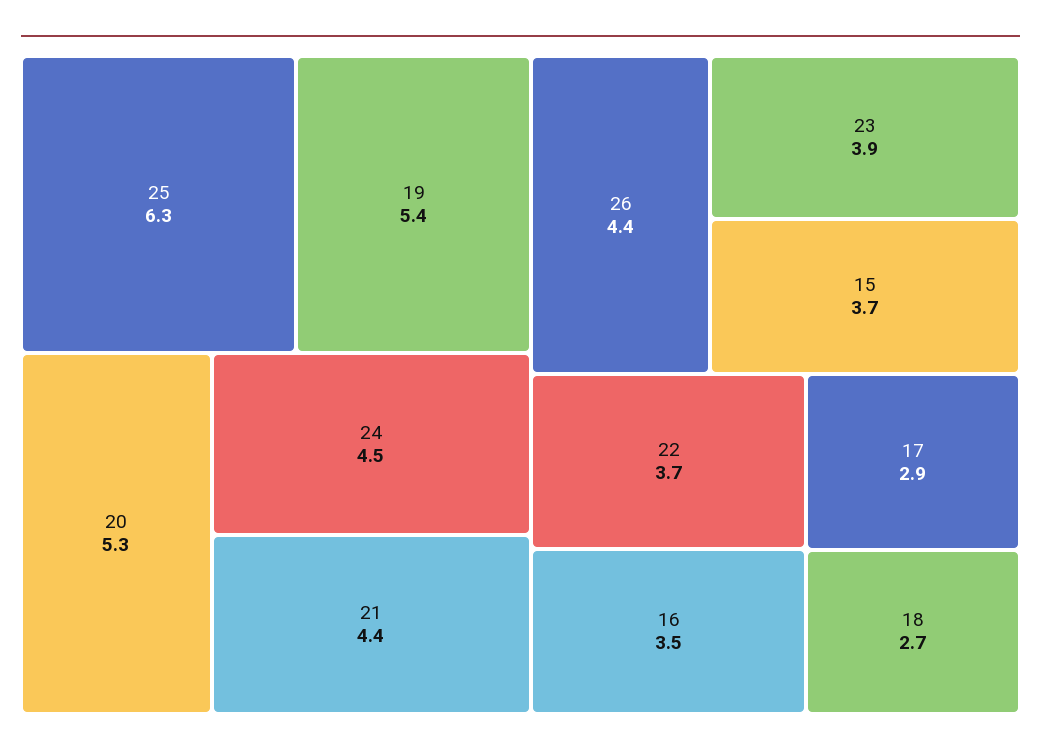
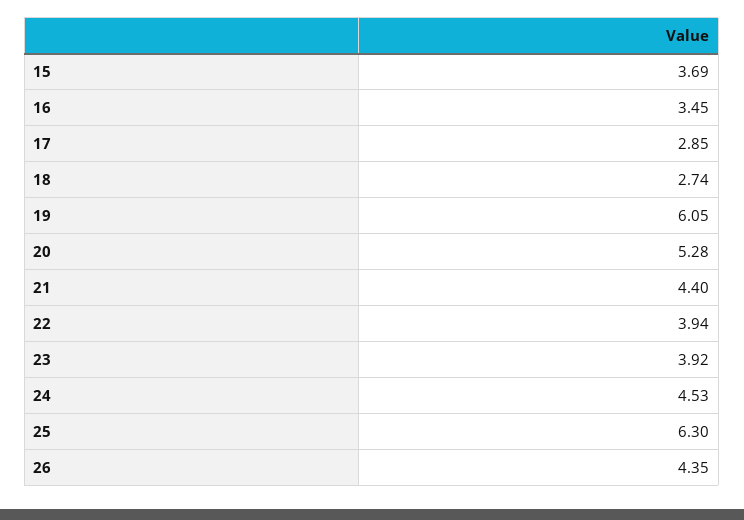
19: 5.4 -> 6.05
22: 3.7 -> 3.94

